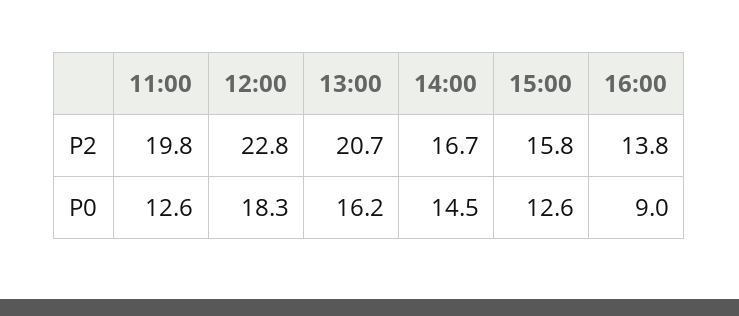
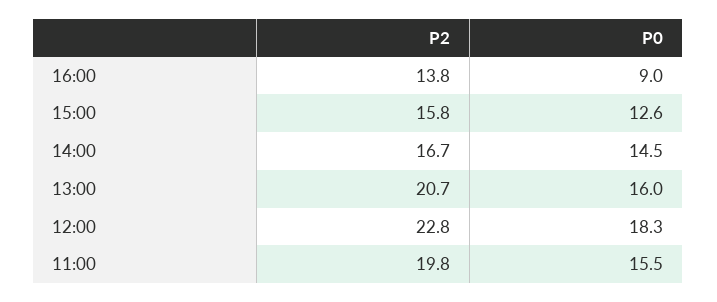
11:00, P0: 12.6 -> 15.5
13:00, P0: 16.2 -> 16

